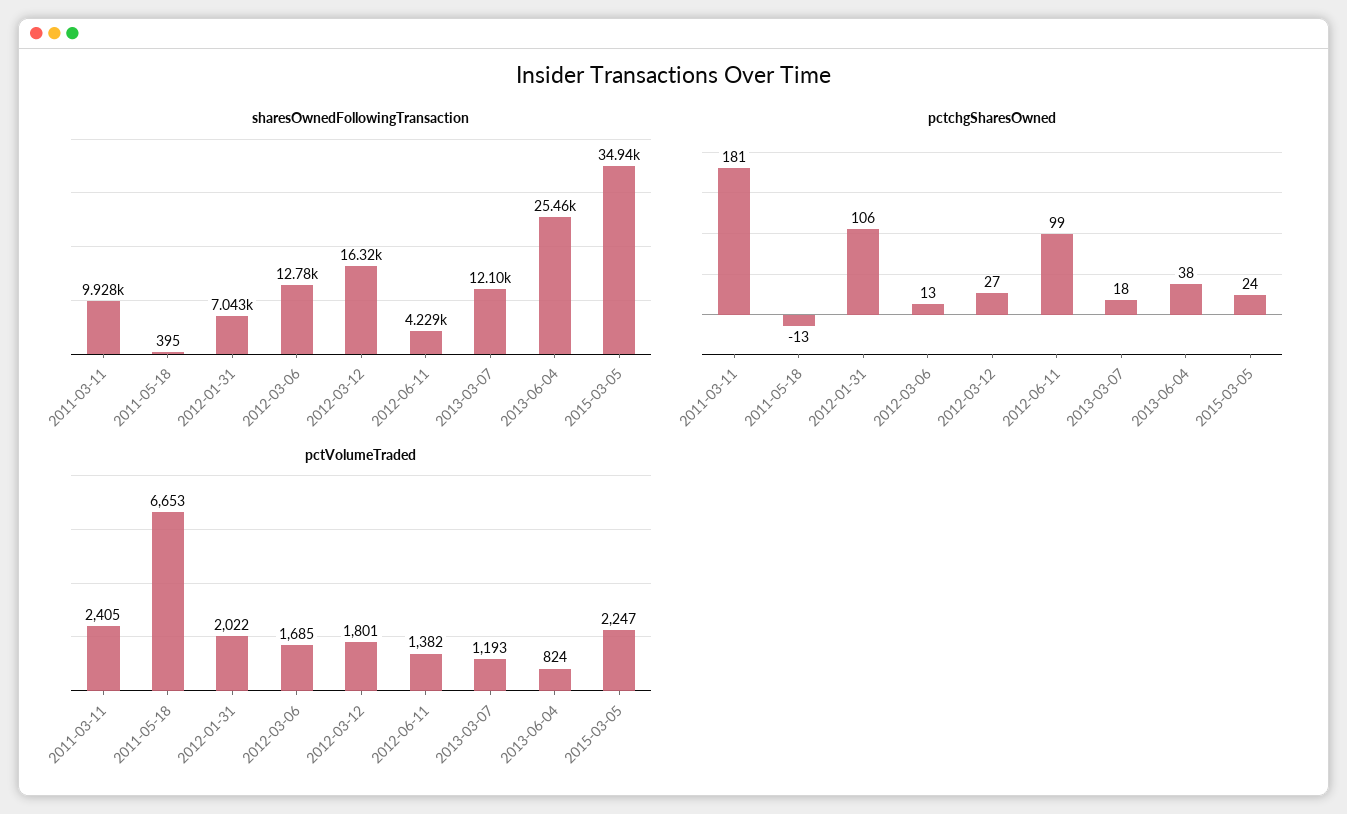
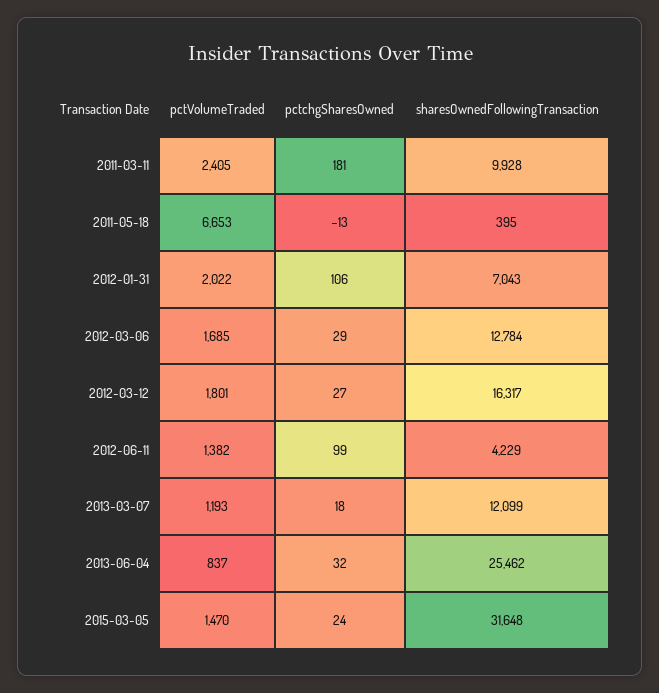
sharesOwnedFollowingTransaction, 2015-03-05: 34940 -> 31648
pctchgSharesOwned, 2012-03-06: 13 -> 29
pctchgSharesOwned, 2013-06-04: 38 -> 32
pctVolumeTraded, 2013-06-04: 824 -> 837
pctVolumeTraded, 2015-03-05: 2247 -> 1470

